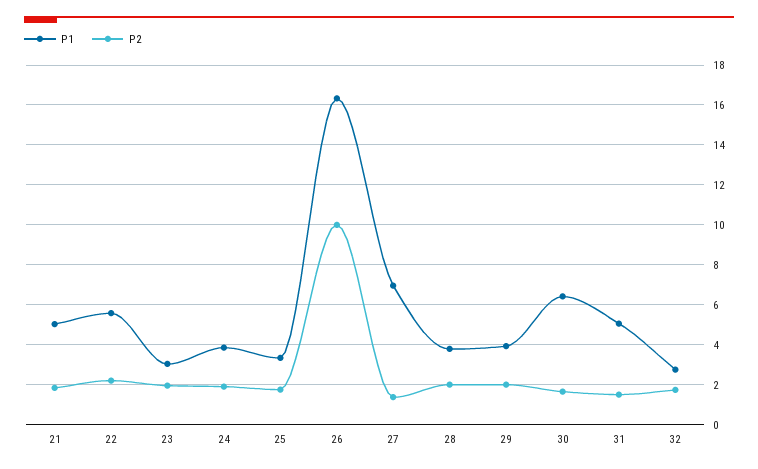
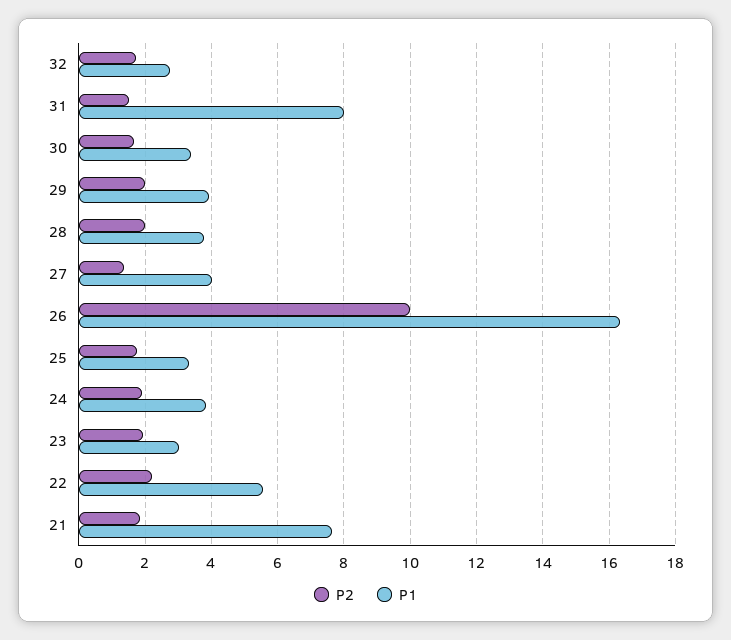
P1, 21: 5 -> 7.6
P1, 27: 7 -> 4
P1, 30: 6.5 -> 3.4
P1, 31: 5 -> 8

